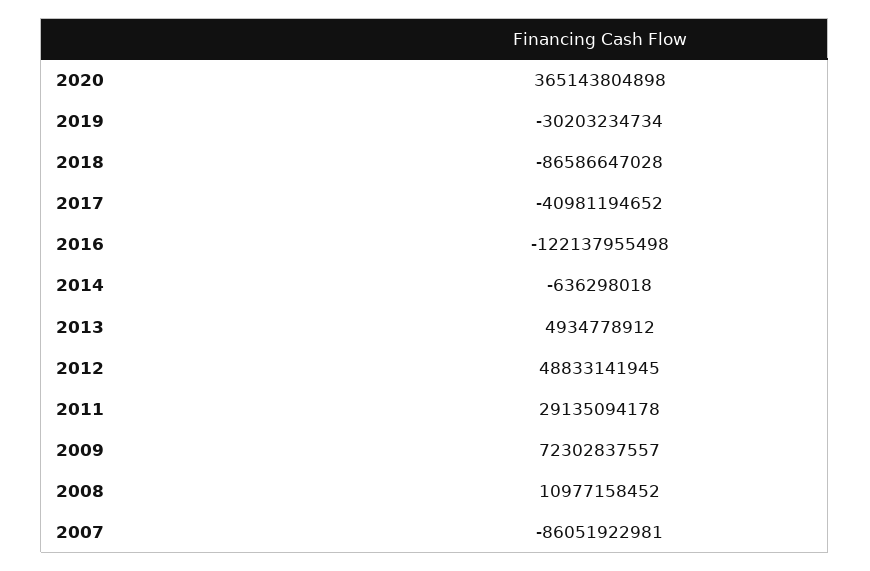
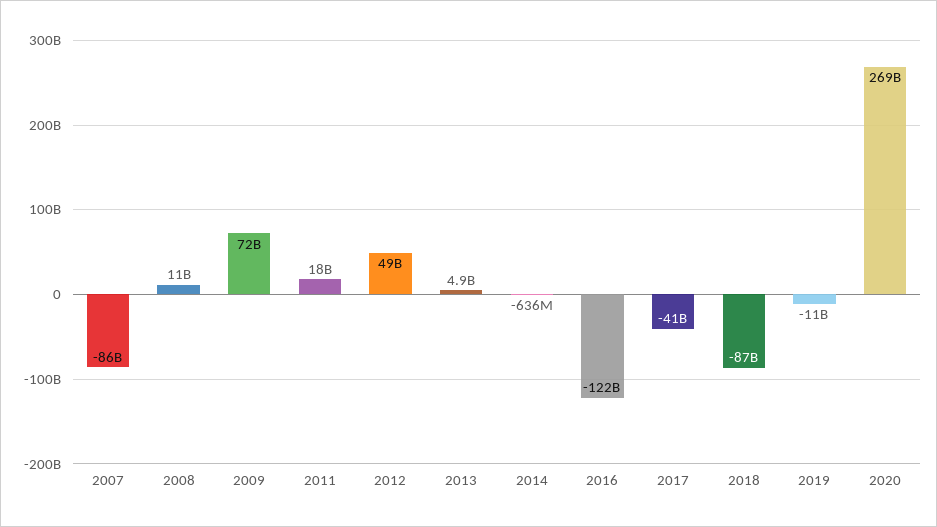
2020: 365143804898 -> 269000000000
2019: -30203234734 -> -11000000000
2011: 29135094178 -> 18000000000

